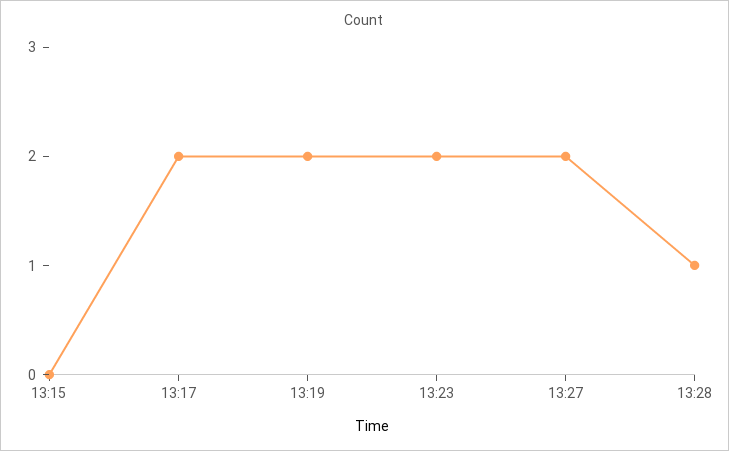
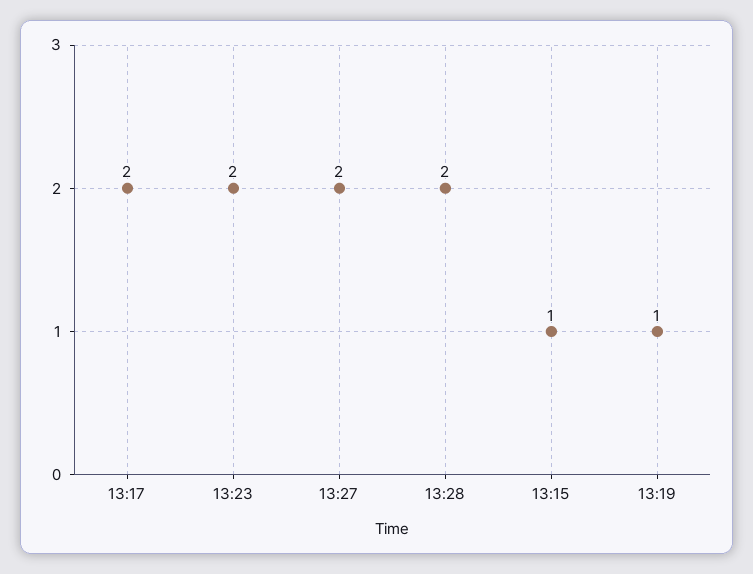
13:15: 0 -> 1
13:19: 2 -> 1
13:28: 1 -> 2

